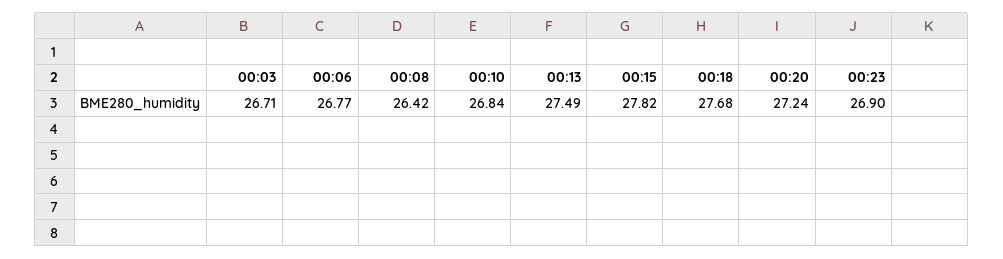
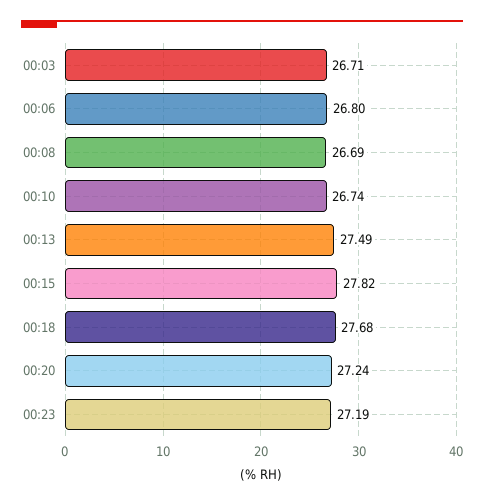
00:06: 26.77 -> 26.8
00:08: 26.42 -> 26.69
00:10: 26.84 -> 26.74
00:23: 26.9 -> 27.19

